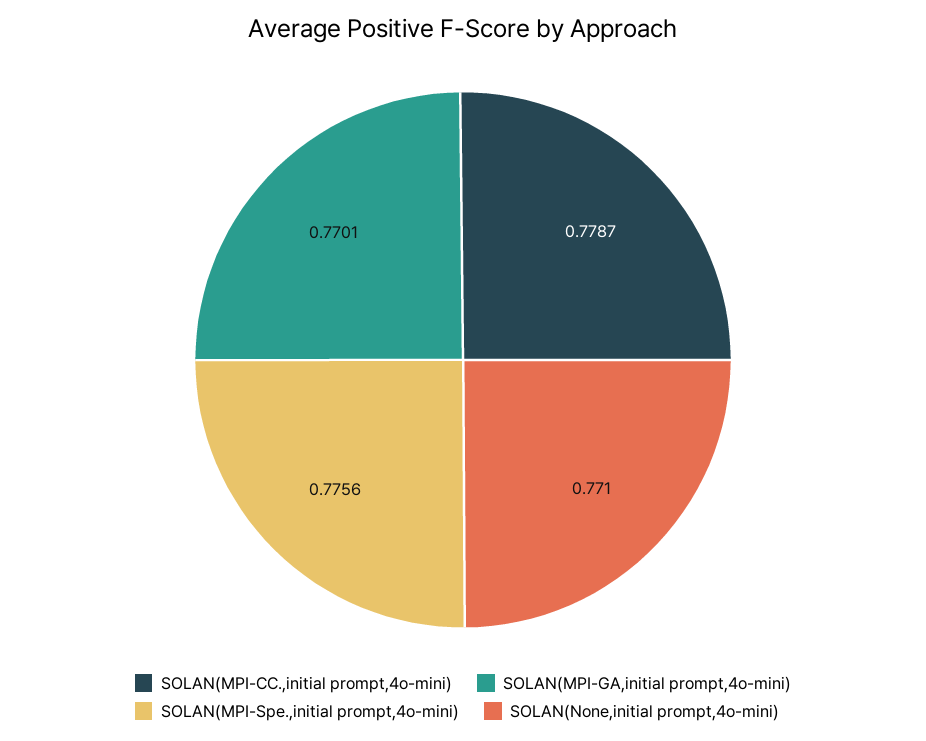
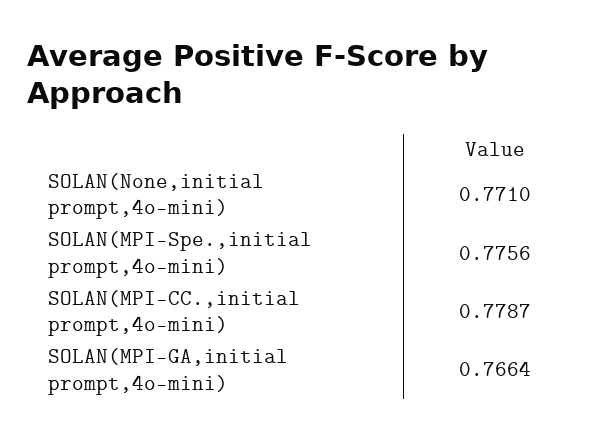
SOLAN(MPI-GA,initial prompt,4o-mini): 0.7701 -> 0.7664

